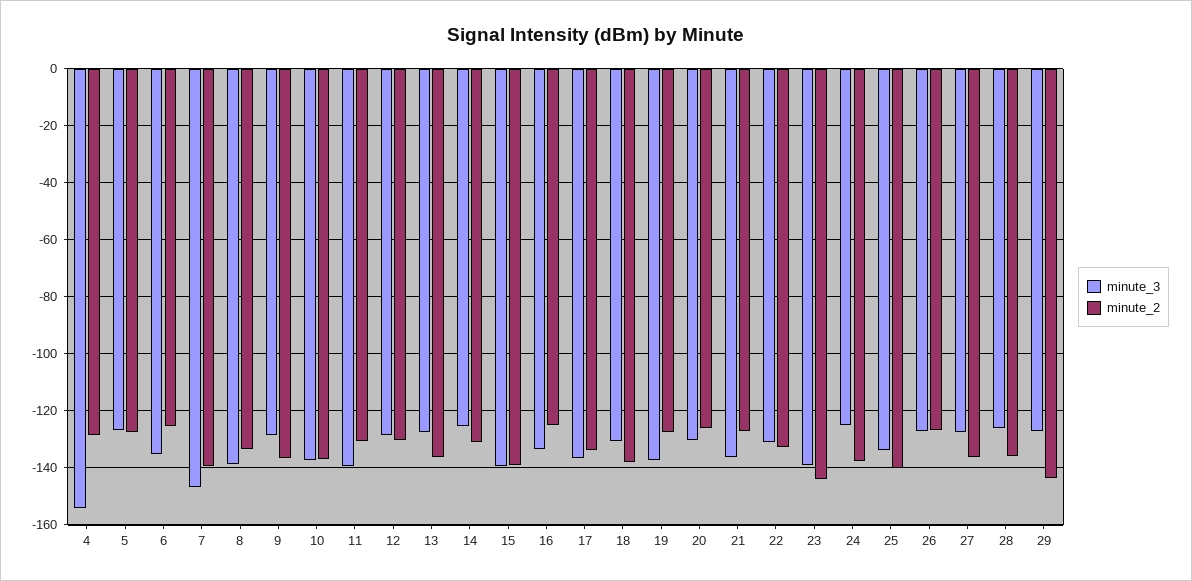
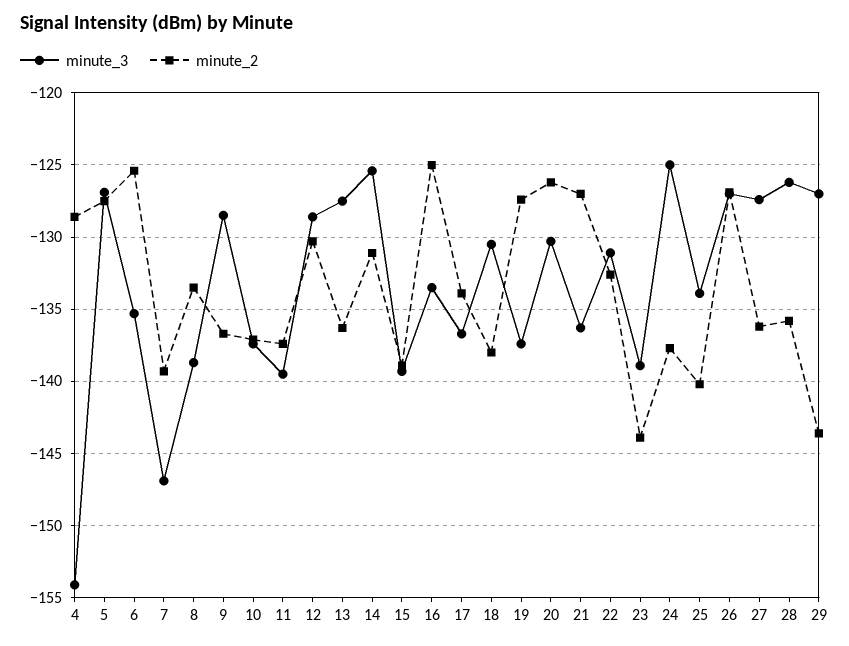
minute_2, 11: -130 -> -137.5

